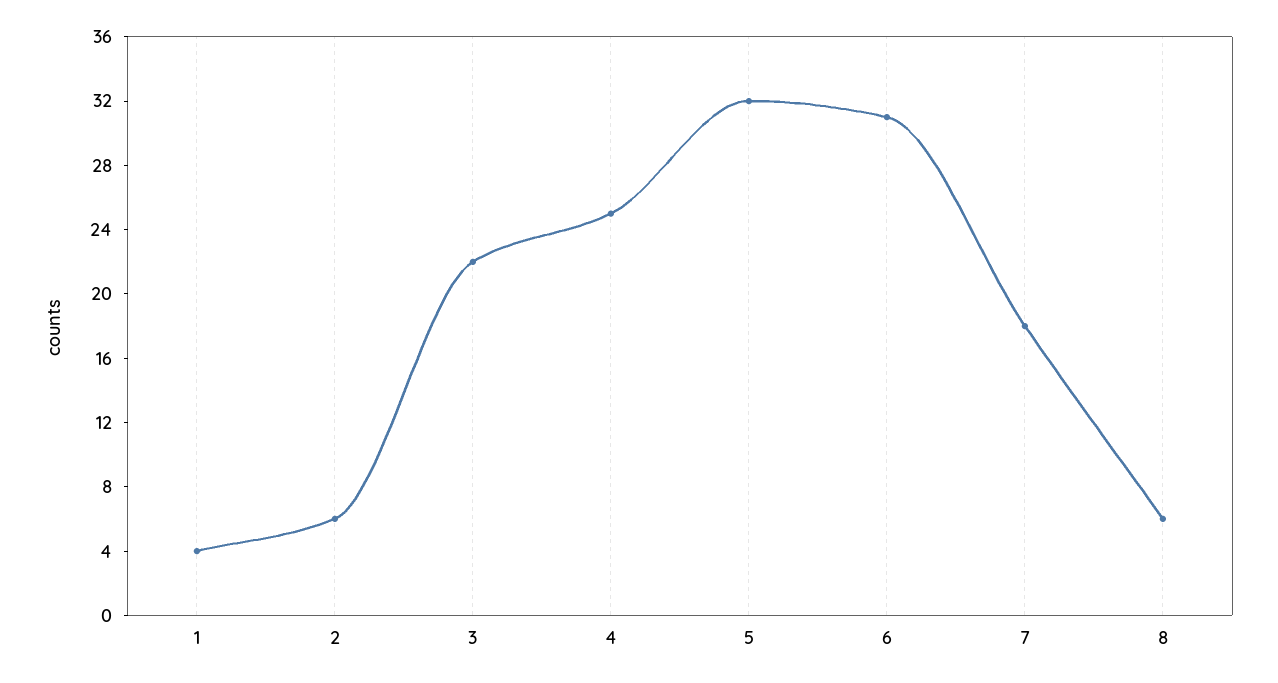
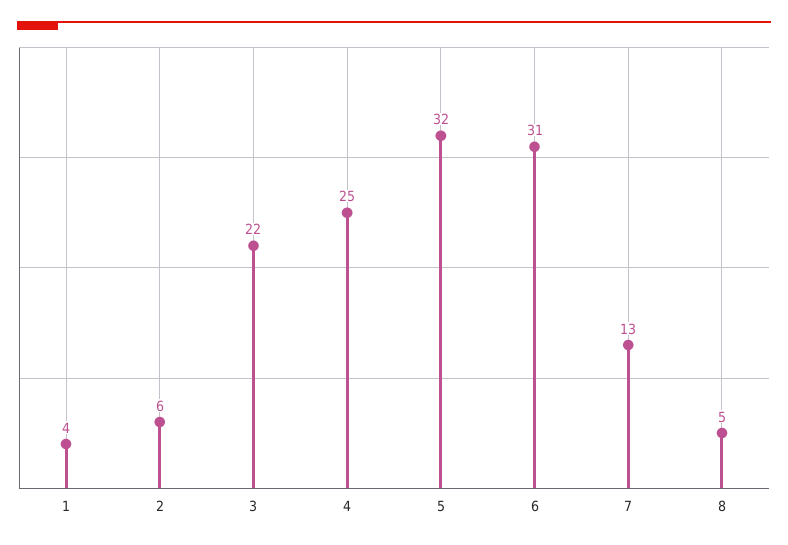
7: 18 -> 13
8: 6 -> 5

